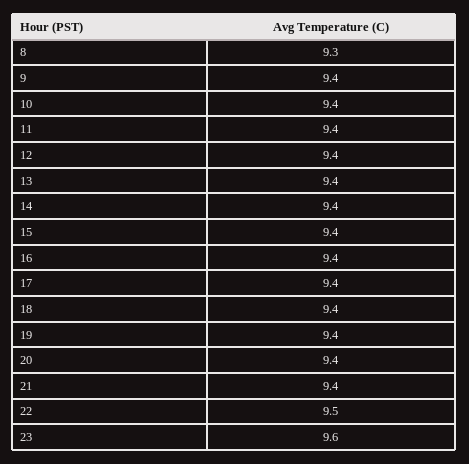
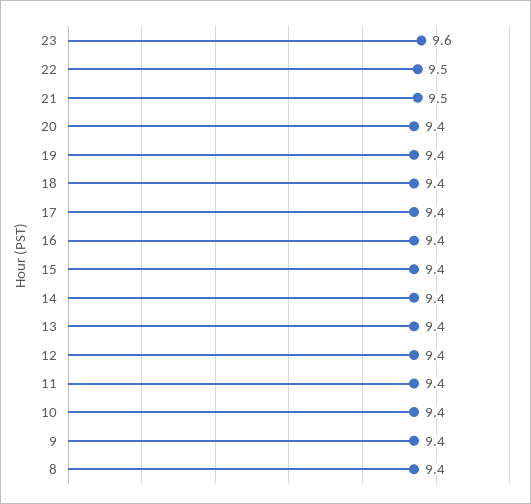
8: 9.3 -> 9.4
21: 9.4 -> 9.5

